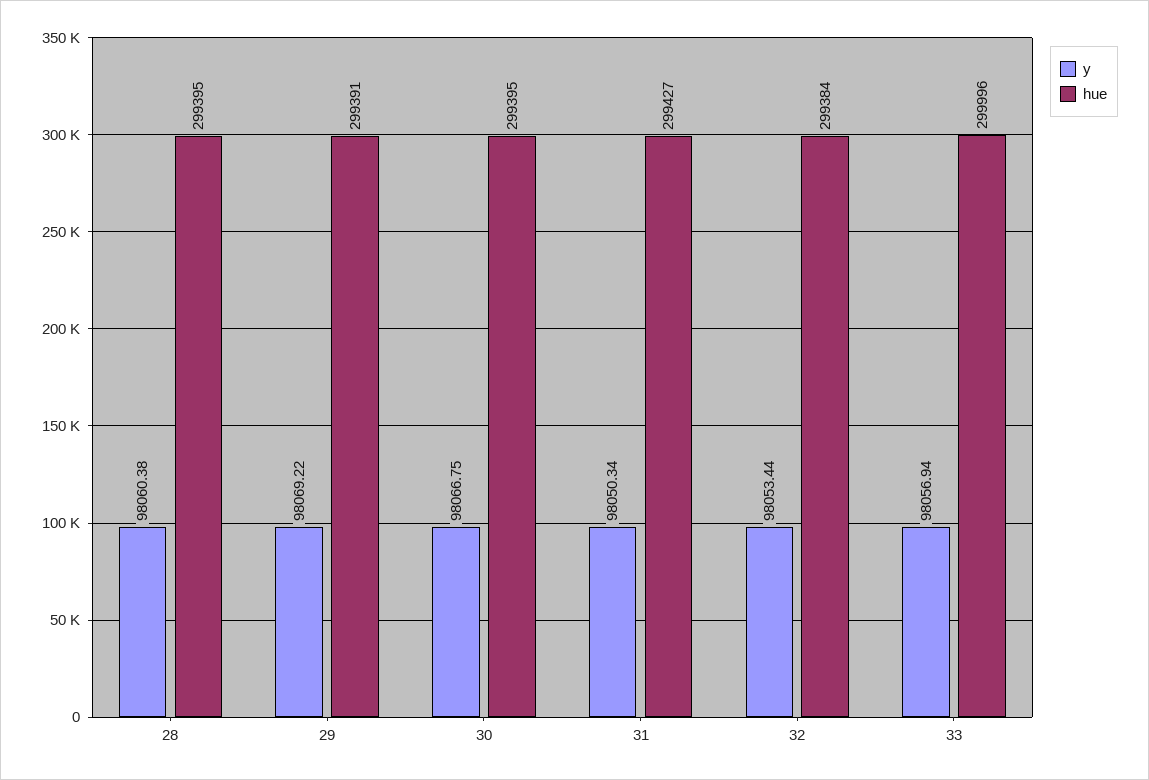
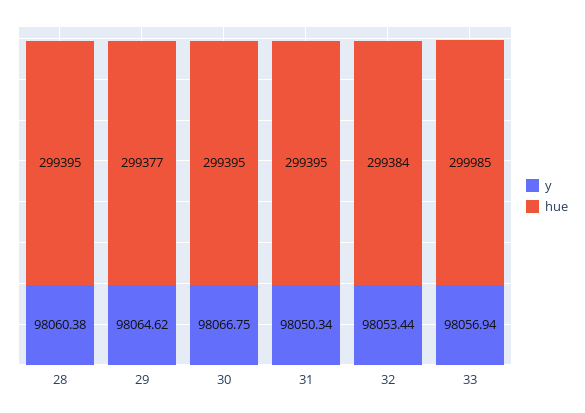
y, 29: 98069.22 -> 98064.62
hue, 29: 299391 -> 299377
hue, 31: 299427 -> 299395
hue, 33: 299996 -> 299985

